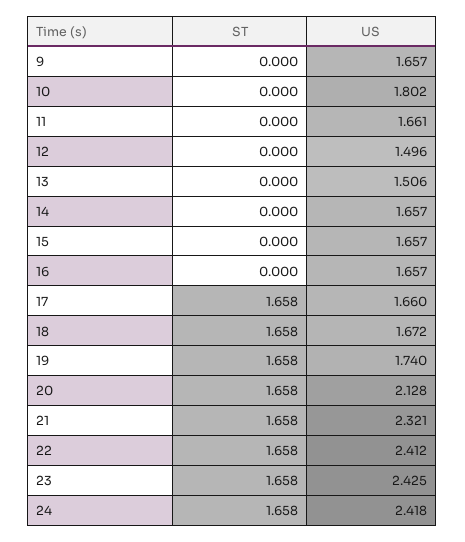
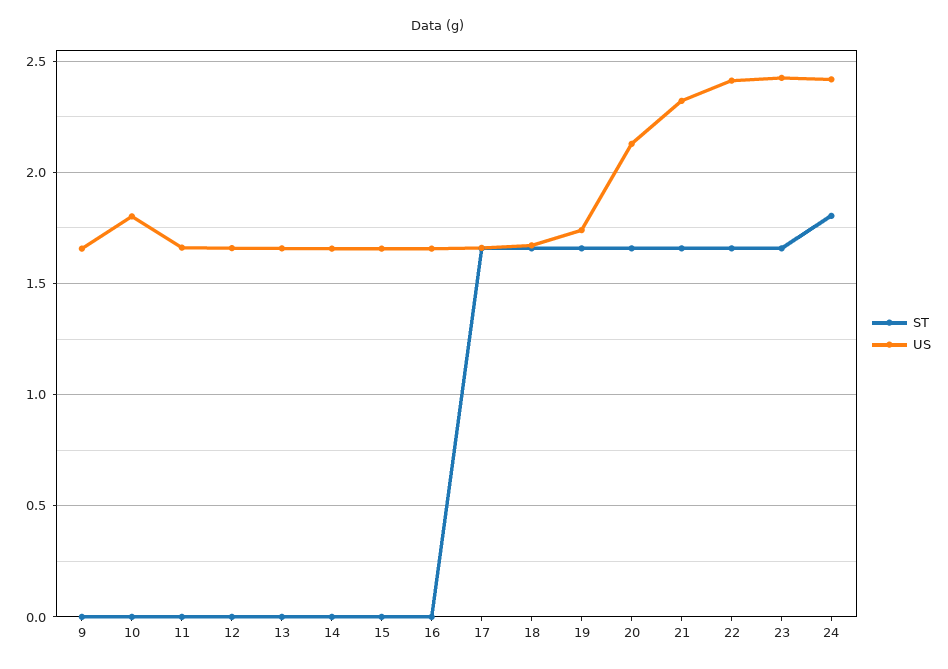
US, 12: 1.496 -> 1.65
US, 13: 1.506 -> 1.65
ST, 24: 1.658 -> 1.8

